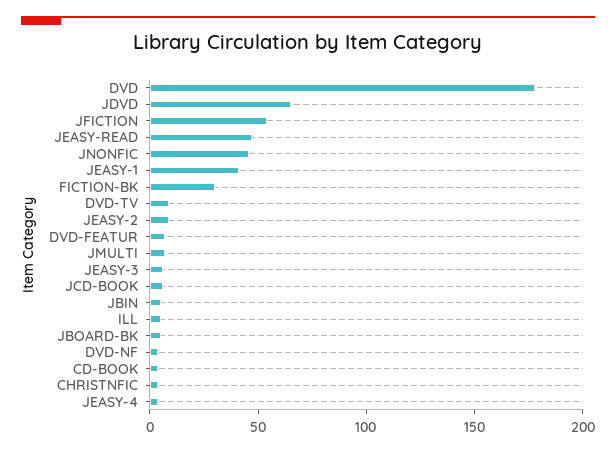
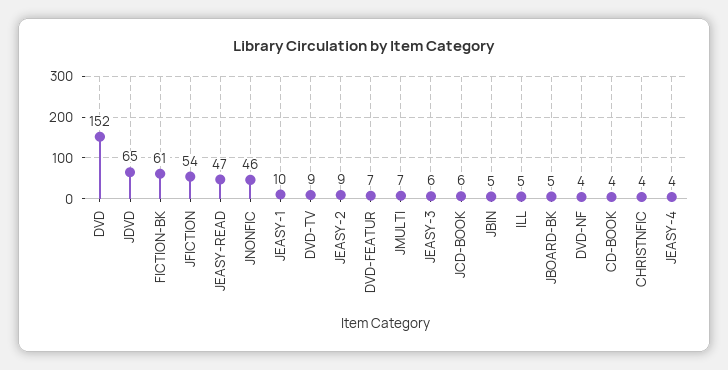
DVD: 180 -> 152
JEASY-1: 40 -> 10
FICTION-BK: 30 -> 61

